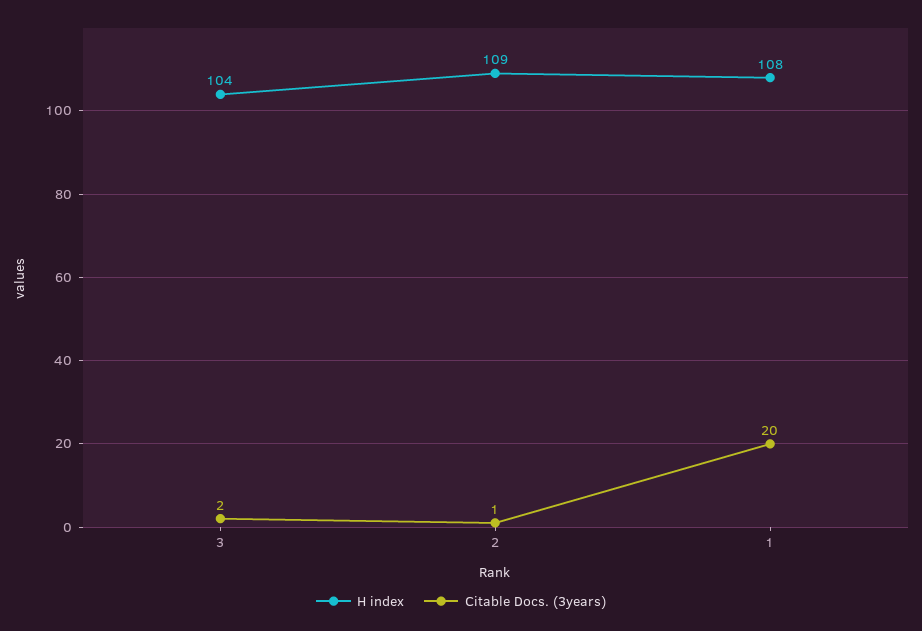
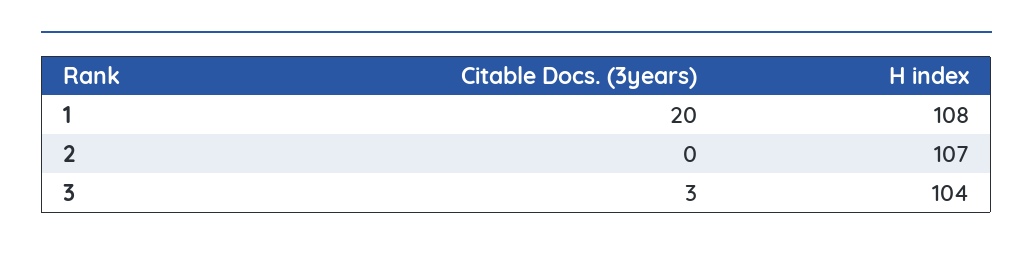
Citable Docs. (3years), 3: 2 -> 3
H index, 2: 109 -> 107
Citable Docs. (3years), 2: 1 -> 0

